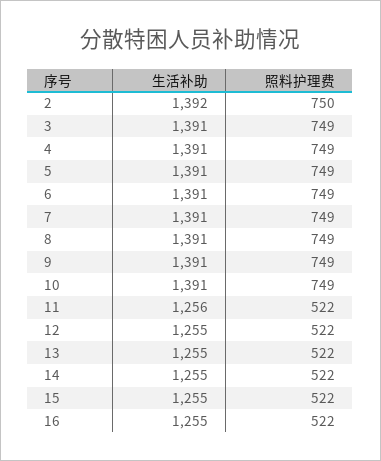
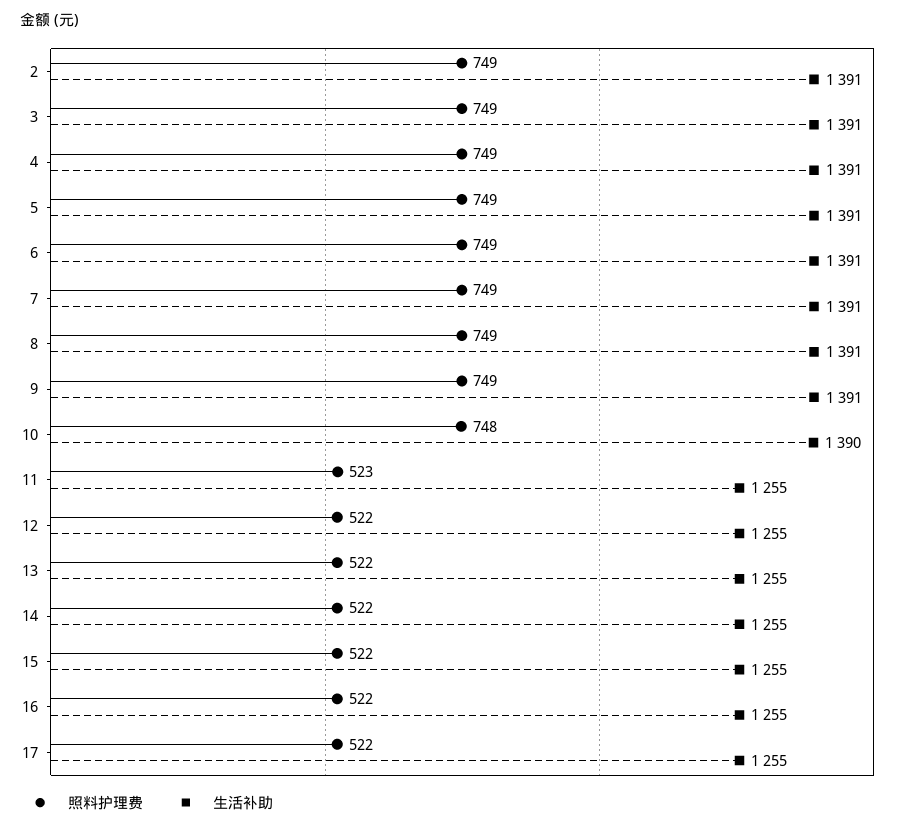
生活补助, 2: 1392 -> 1391
照料护理费, 2: 750 -> 749
生活补助, 10: 1391 -> 1390
照料护理费, 10: 749 -> 748
生活补助, 11: 1256 -> 1255
照料护理费, 11: 522 -> 523
照料护理费, 17: none -> 522
生活补助, 17: none -> 1255

